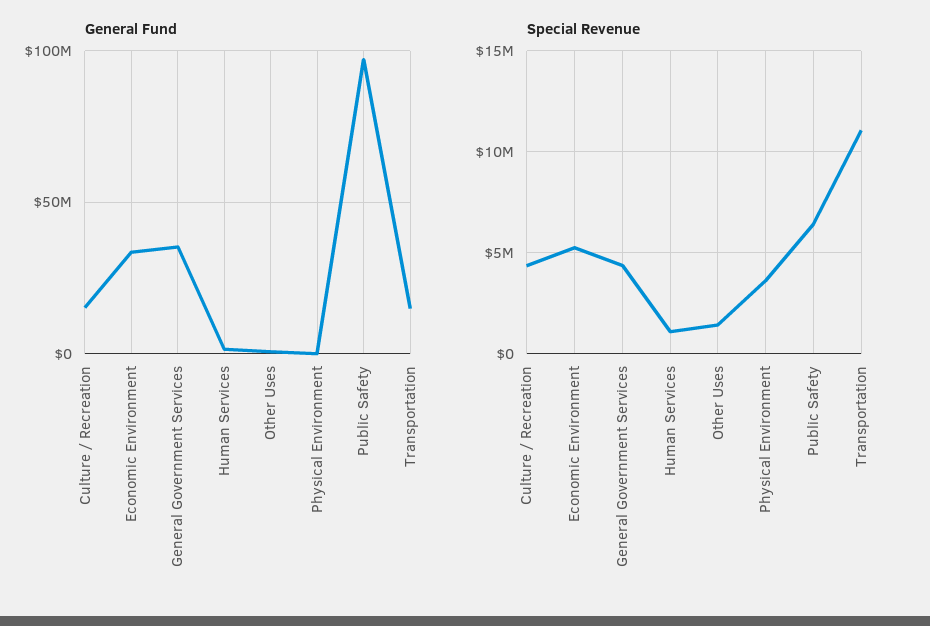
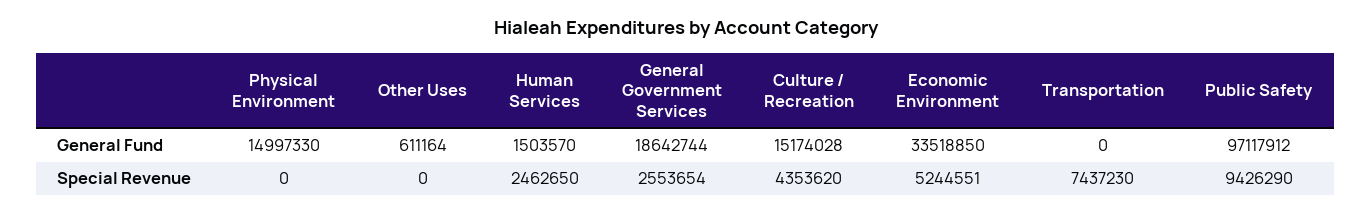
General Fund, General Government Services: 35000000 -> 18642744
General Fund, Physical Environment: 0 -> 14997330
General Fund, Transportation: 15000000 -> 0
Special Revenue, General Government Services: 4500000 -> 2553654
Special Revenue, Human Services: 1000000 -> 2462650
Special Revenue, Other Uses: 1500000 -> 0
Special Revenue, Physical Environment: 3500000 -> 0
Special Revenue, Public Safety: 6500000 -> 9426290
Special Revenue, Transportation: 11000000 -> 7437230

